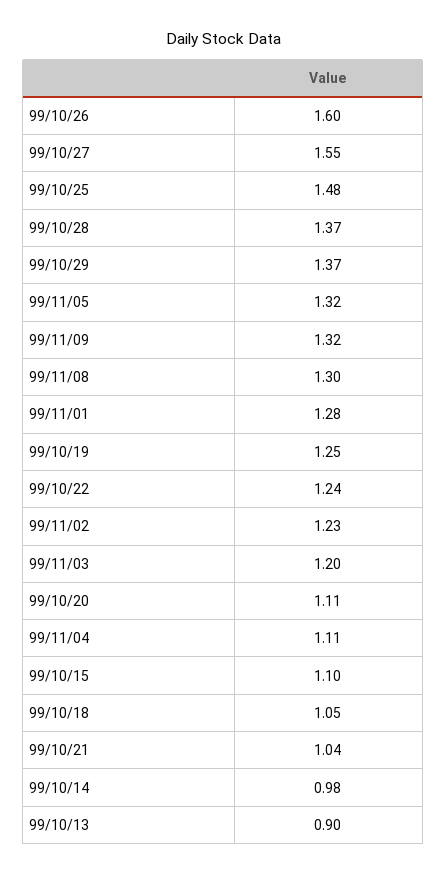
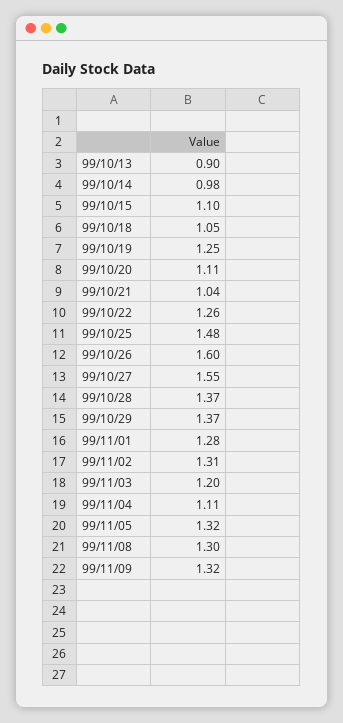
99/10/22: 1.24 -> 1.26
99/11/02: 1.23 -> 1.31

